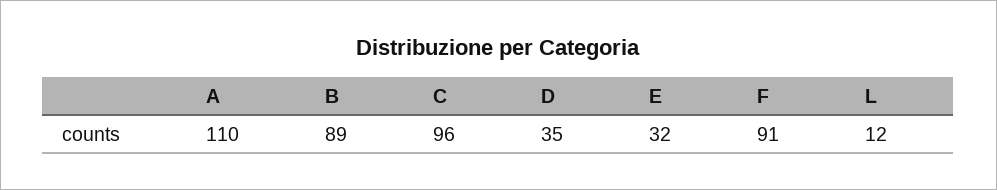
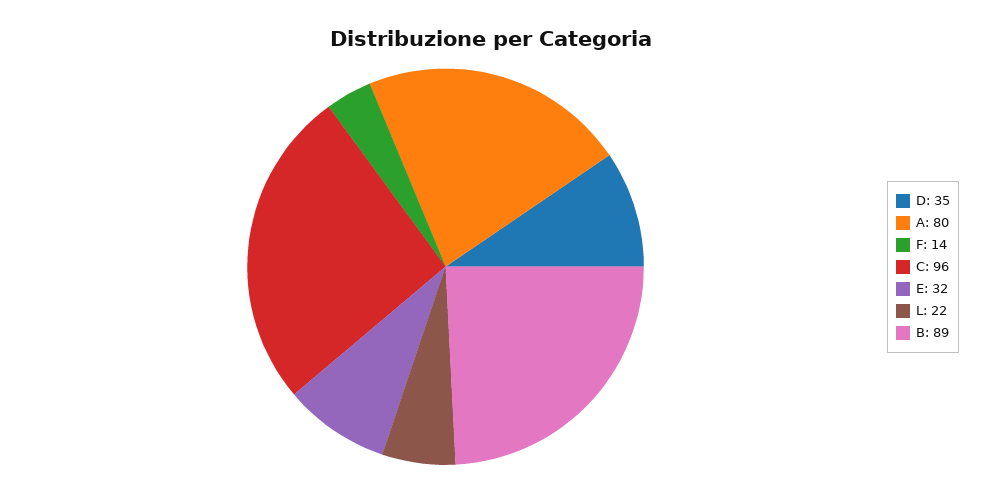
A: 110 -> 80
F: 91 -> 14
L: 12 -> 22

